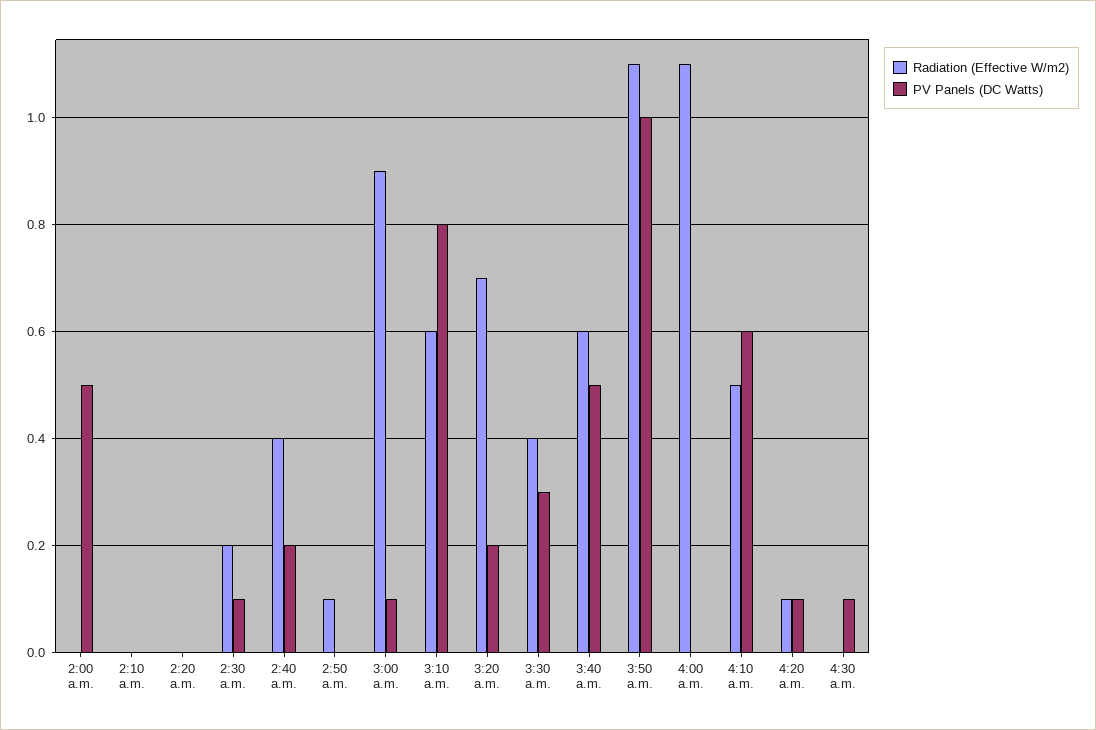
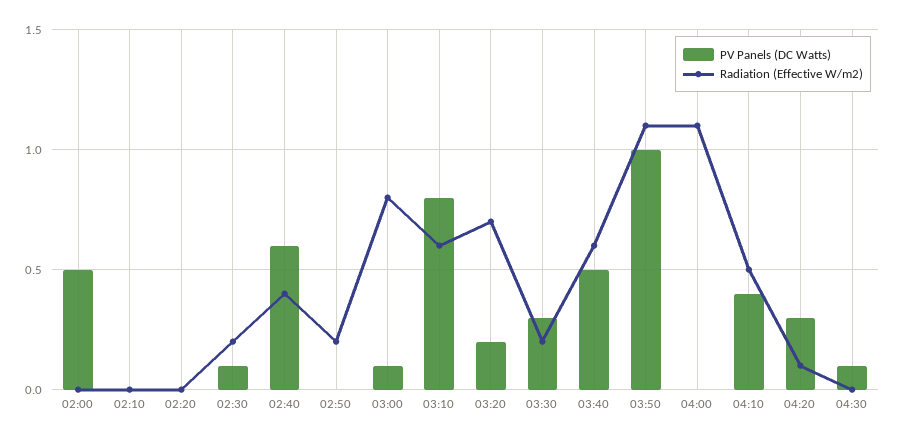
PV Panels (DC Watts), 2:40 a.m.: 0.2 -> 0.6
Radiation (Effective W/m2), 2:50 a.m.: 0.1 -> 0.2
Radiation (Effective W/m2), 3:00 a.m.: 0.9 -> 0.8
Radiation (Effective W/m2), 3:30 a.m.: 0.4 -> 0.2
PV Panels (DC Watts), 4:10 a.m.: 0.6 -> 0.4
PV Panels (DC Watts), 4:20 a.m.: 0.1 -> 0.3

